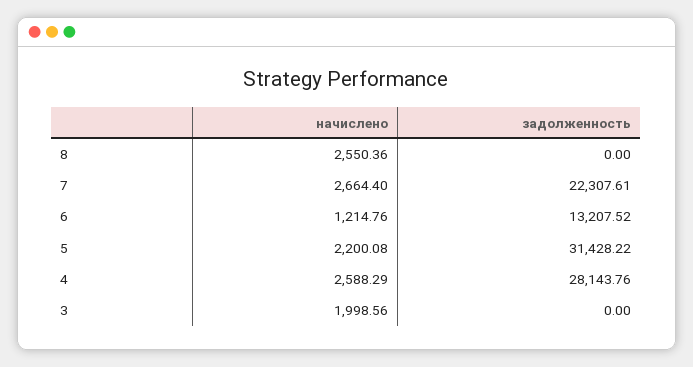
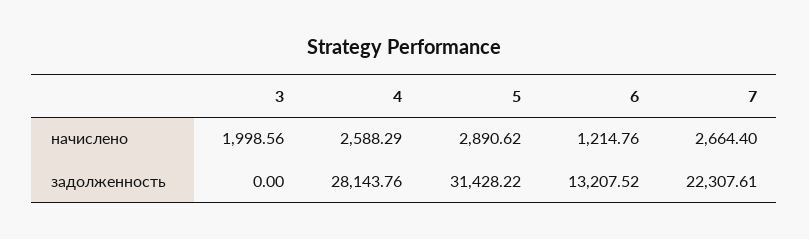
начислено, 8: 2550.36 -> none
задолженность, 8: 0 -> none
начислено, 5: 2200.08 -> 2890.62

